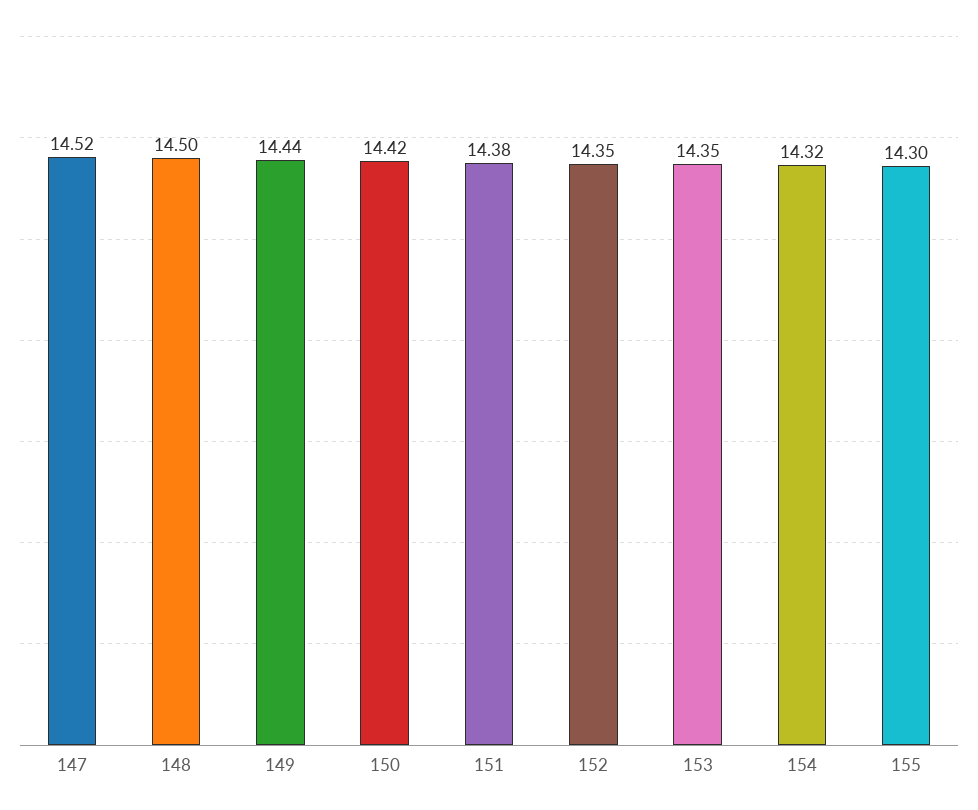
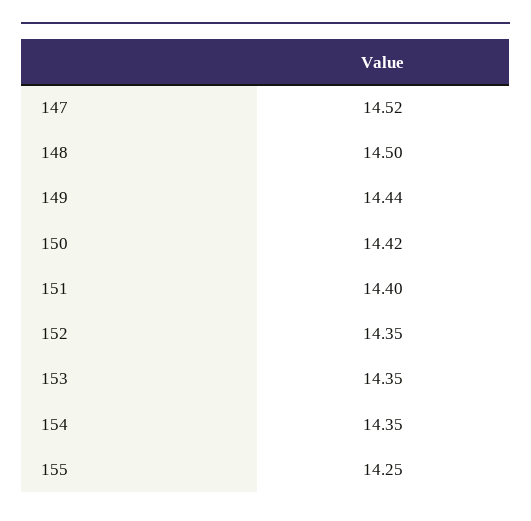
151: 14.38 -> 14.4
154: 14.32 -> 14.35
155: 14.3 -> 14.25

